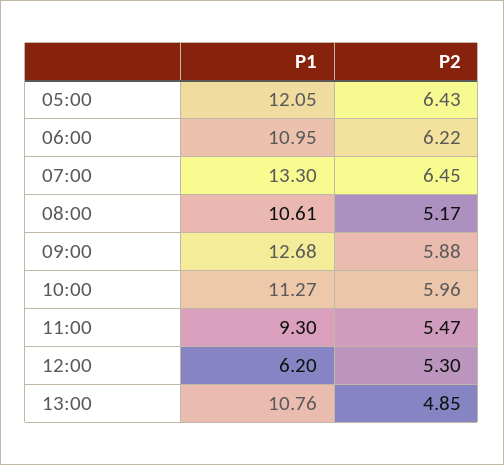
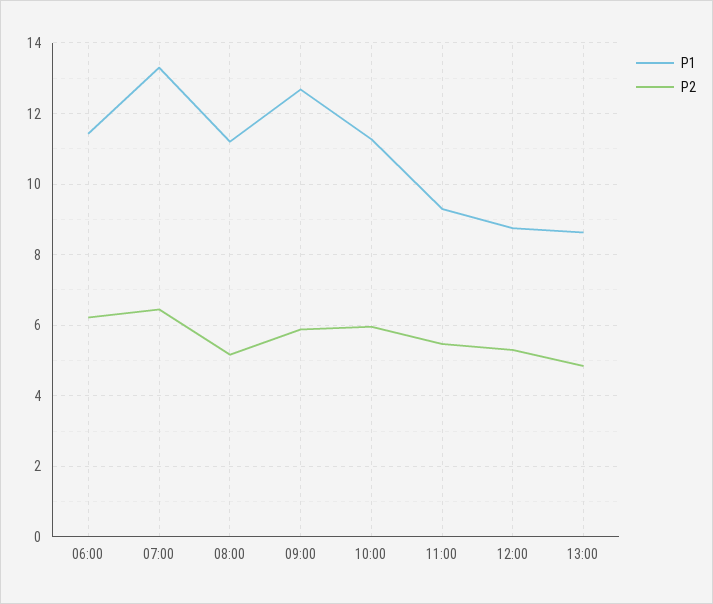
P1, 05:00: 12.05 -> none
P2, 05:00: 6.43 -> none
P1, 06:00: 10.95 -> 11.4
P1, 08:00: 10.61 -> 11.2
P1, 12:00: 6.2 -> 8.8
P1, 13:00: 10.76 -> 8.6

